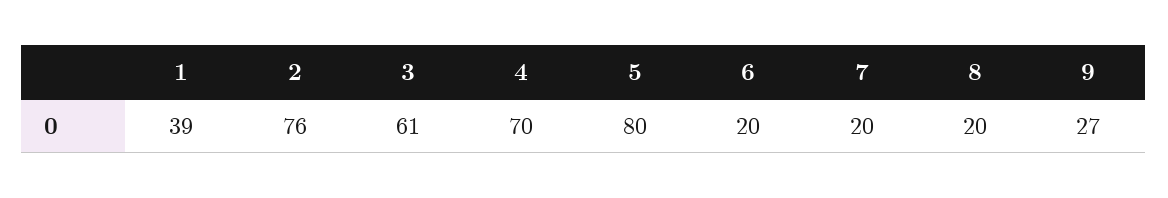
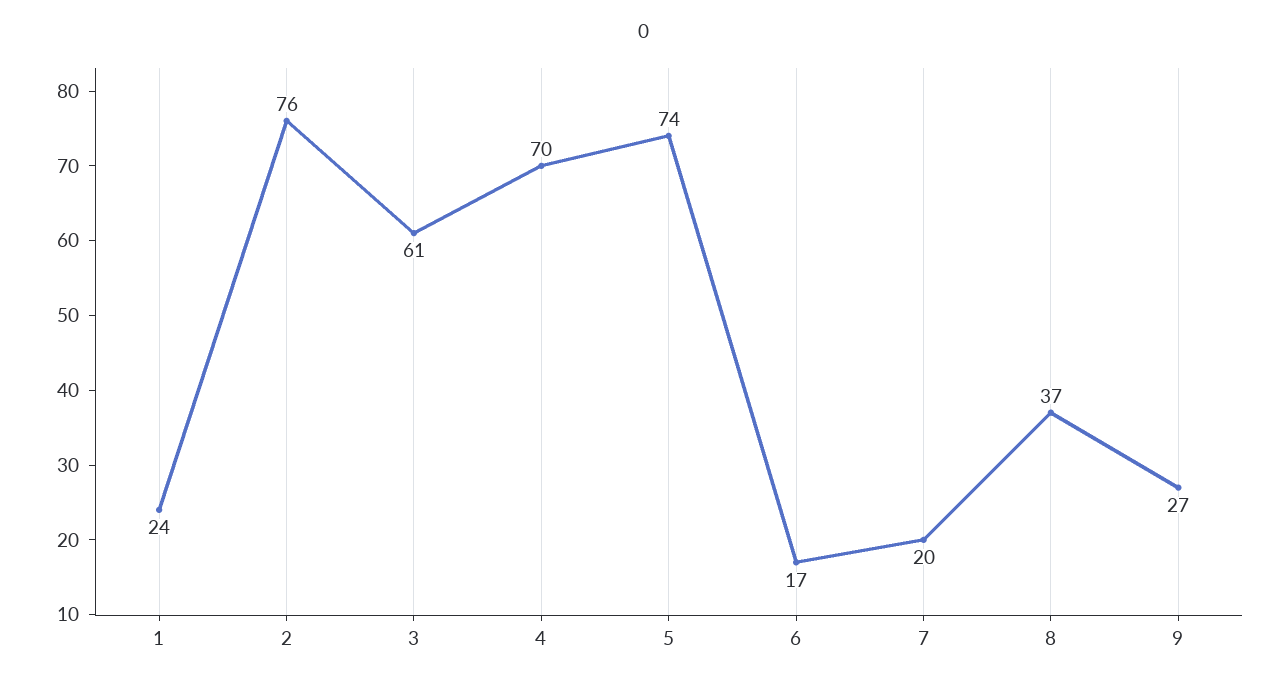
1: 39 -> 24
5: 80 -> 74
6: 20 -> 17
8: 20 -> 37

